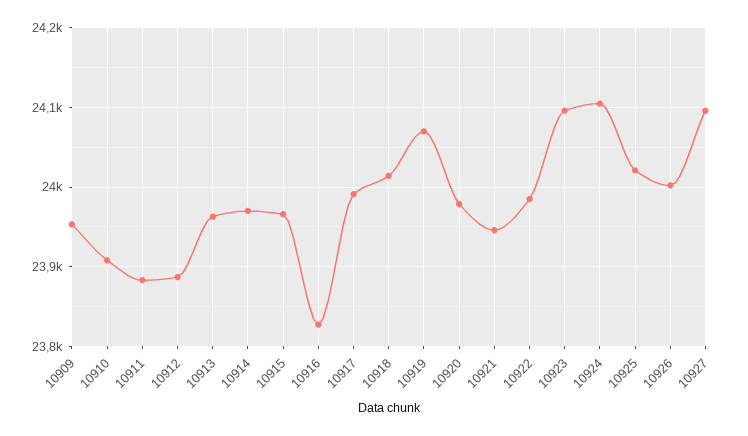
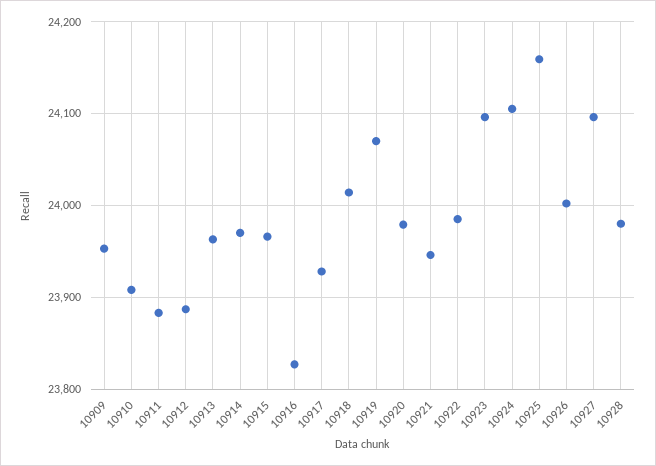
10917: 23990 -> 23930
10925: 24020 -> 24160
10928: none -> 23980

